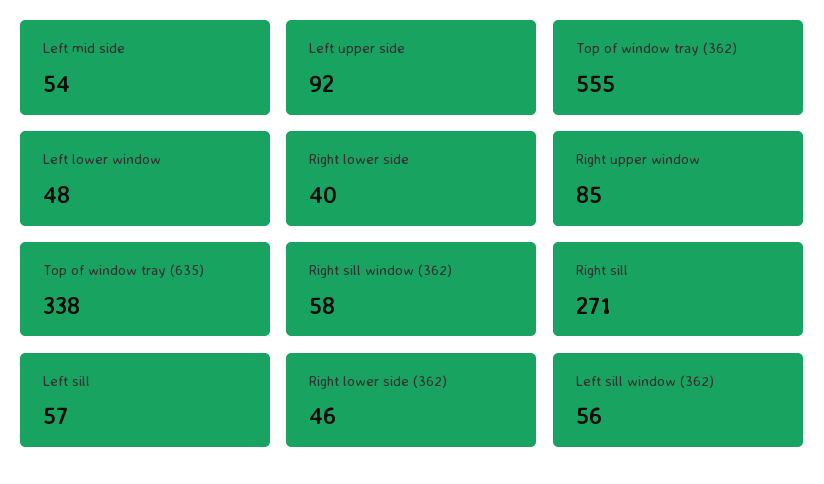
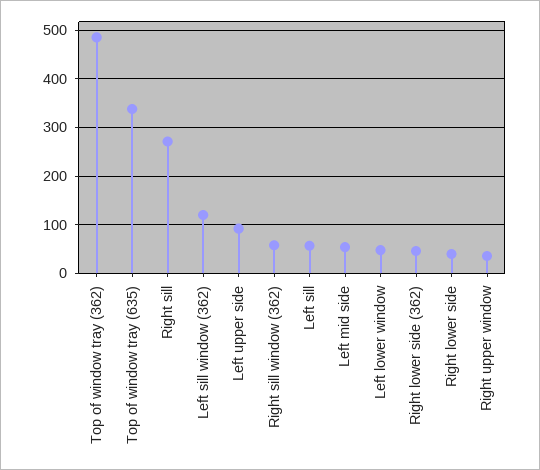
Top of window tray (362): 555 -> 480
Right upper window: 85 -> 40
Left sill window (362): 56 -> 120

